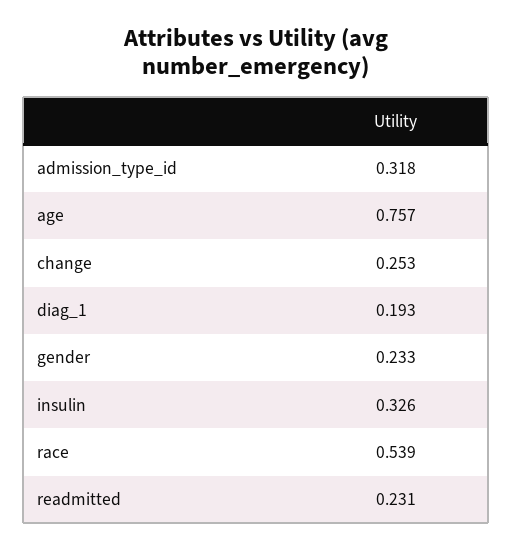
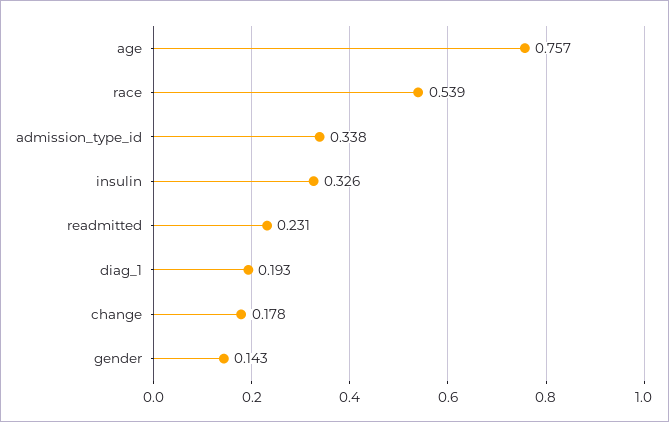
admission_type_id: 0.318 -> 0.338
change: 0.253 -> 0.178
gender: 0.233 -> 0.143

